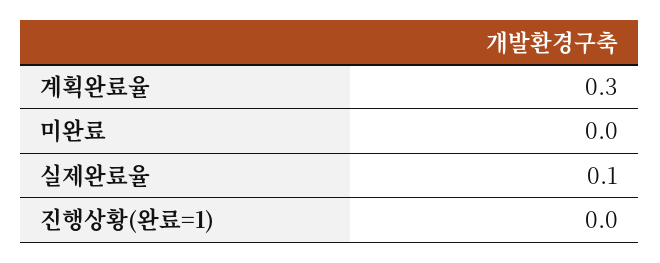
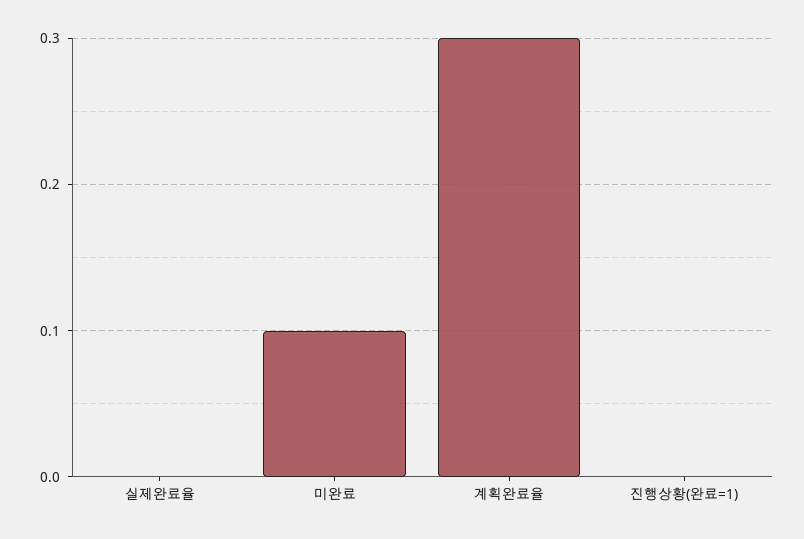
미완료: 0 -> 0.1
실제완료율: 0.1 -> 0

